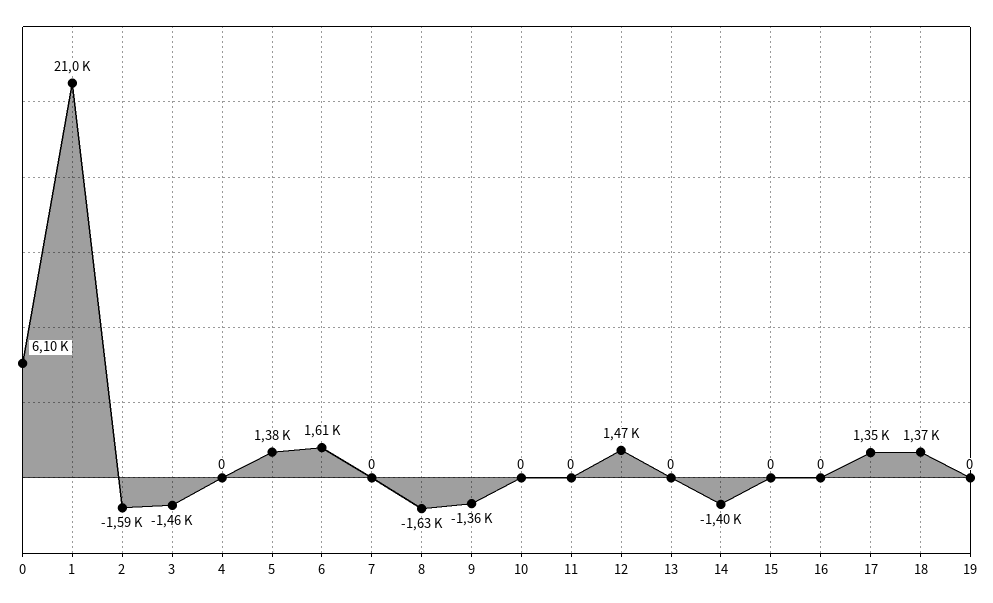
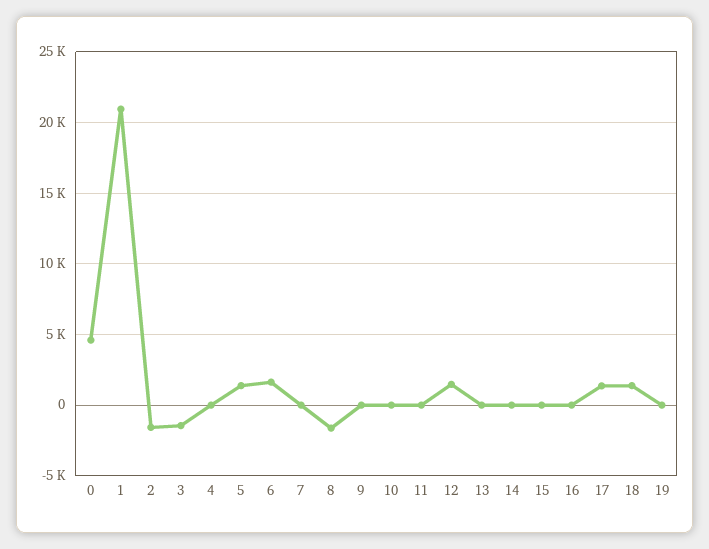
0: 6100 -> 4500
9: -1360 -> 0
14: -1400 -> 0

